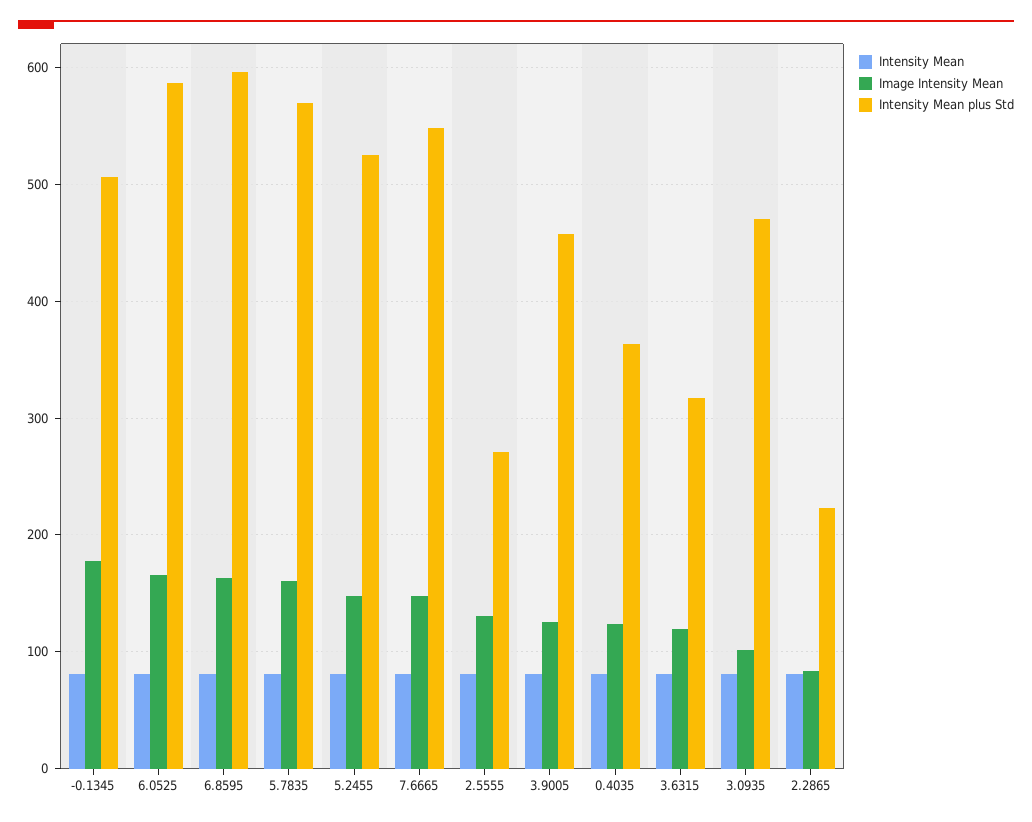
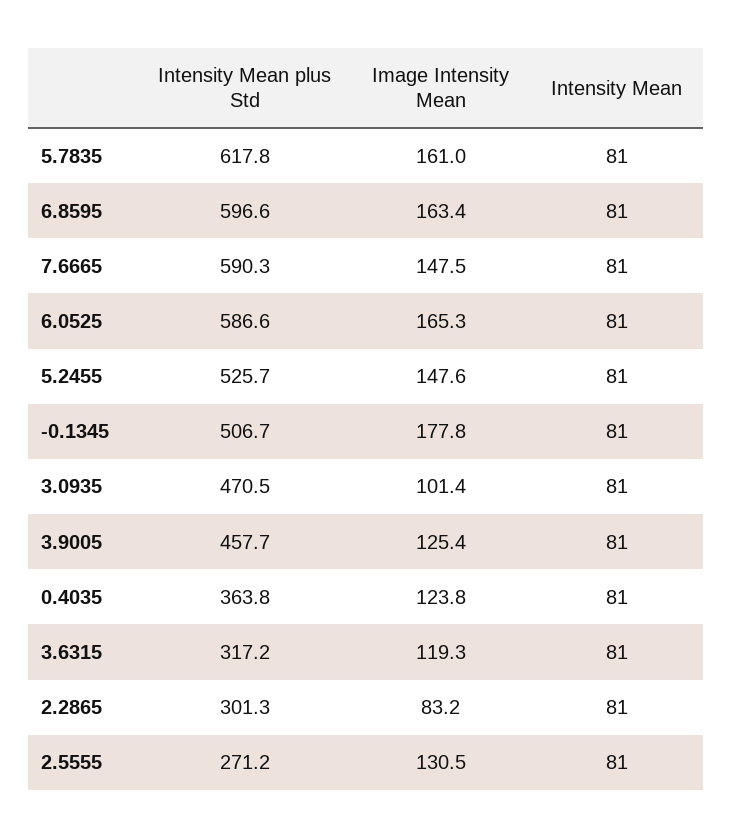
Intensity Mean plus Std, 5.7835: 570 -> 617.8
Intensity Mean plus Std, 7.6665: 550 -> 590.3
Intensity Mean plus Std, 2.2865: 220 -> 301.3

